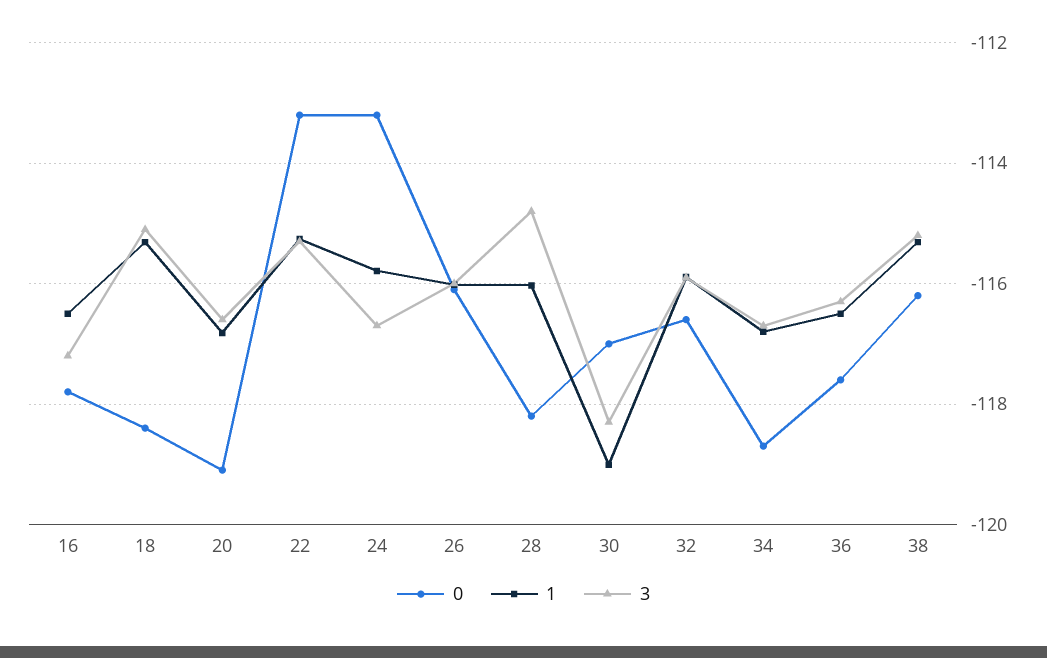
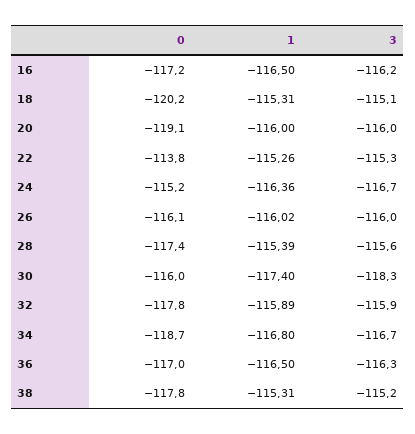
0, 16: -117.8 -> -117.2
3, 16: -117.2 -> -116.2
0, 18: -118.4 -> -120.2
1, 20: -116.8 -> -116
3, 20: -116.6 -> -116
0, 22: -113.2 -> -113.8
0, 24: -113.2 -> -115.2
1, 24: -115.8 -> -116.36
0, 28: -118.2 -> -117.4
1, 28: -116 -> -115.39
3, 28: -114.8 -> -115.6
0, 30: -117 -> -116
1, 30: -119 -> -117.4
0, 32: -116.6 -> -117.8
0, 36: -117.6 -> -117
0, 38: -116.2 -> -117.8

